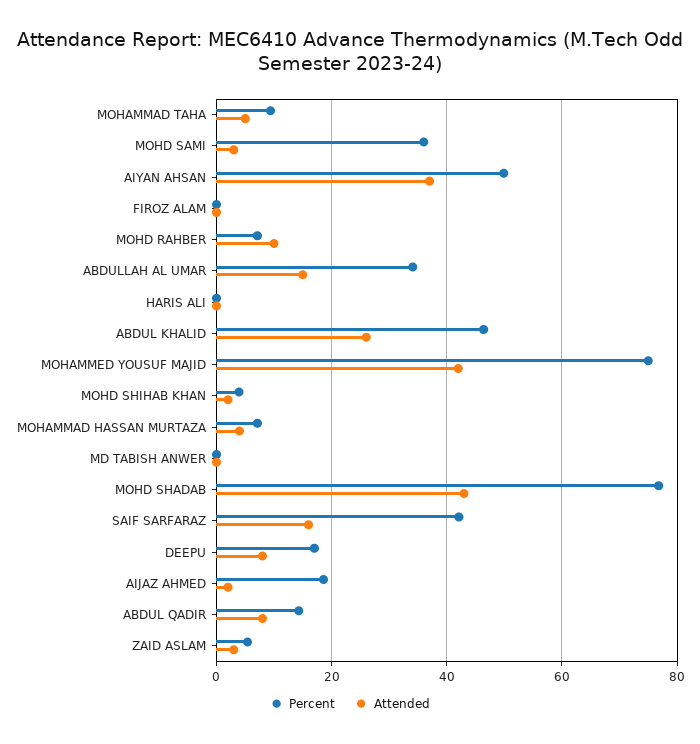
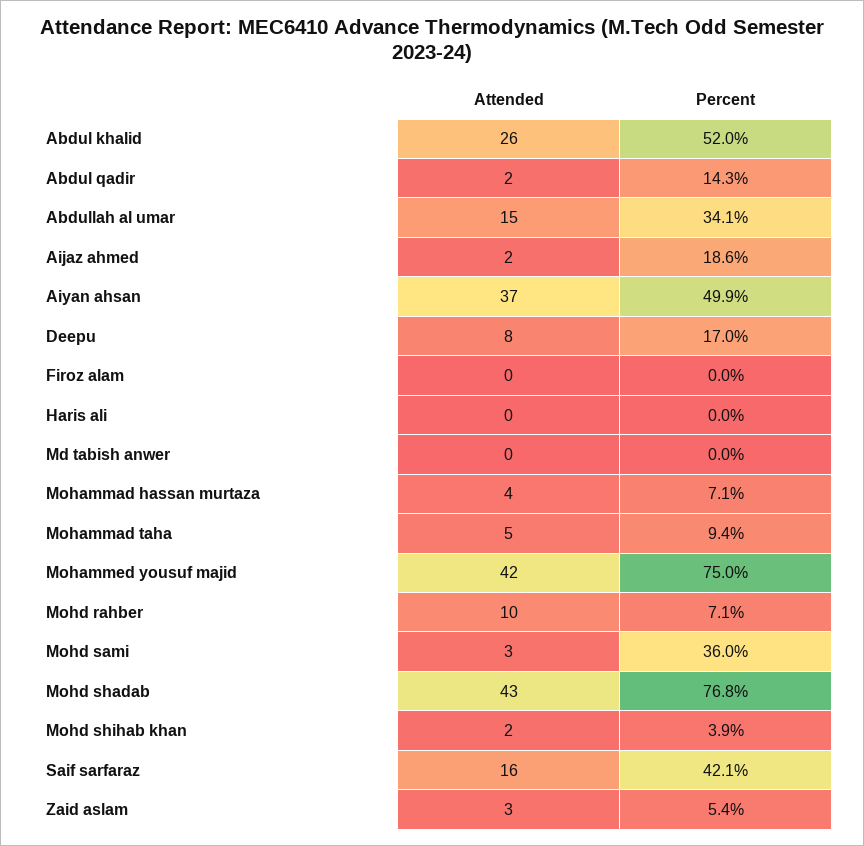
Percent, ABDUL KHALID: 46 -> 52
Attended, ABDUL QADIR: 8 -> 2

